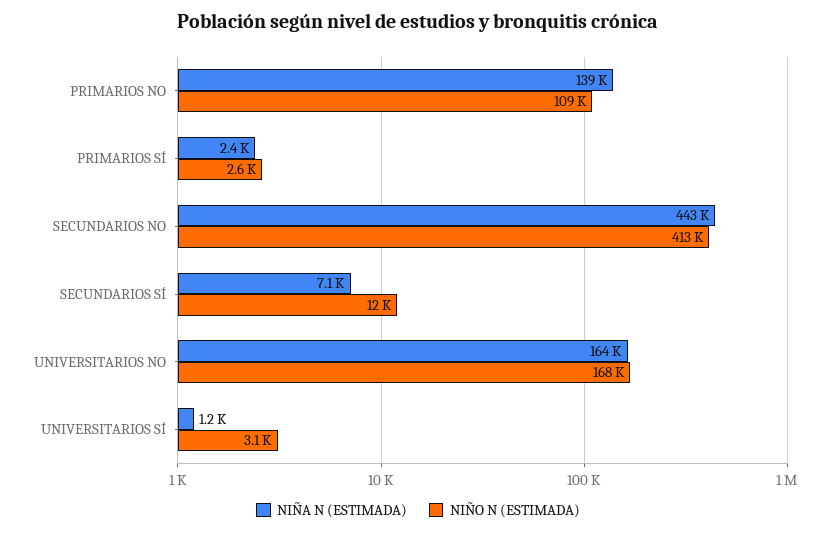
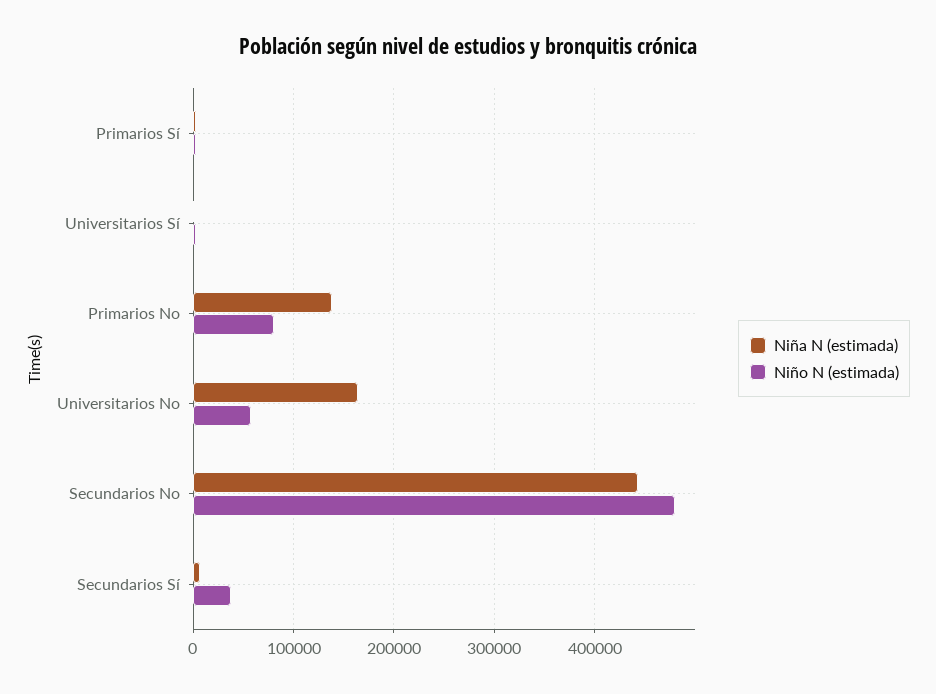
NIÑO N (ESTIMADA), PRIMARIOS NO: 109000 -> 80000
NIÑO N (ESTIMADA), SECUNDARIOS NO: 413000 -> 480000
NIÑO N (ESTIMADA), SECUNDARIOS SÍ: 12000 -> 40000
NIÑO N (ESTIMADA), UNIVERSITARIOS NO: 168000 -> 60000

